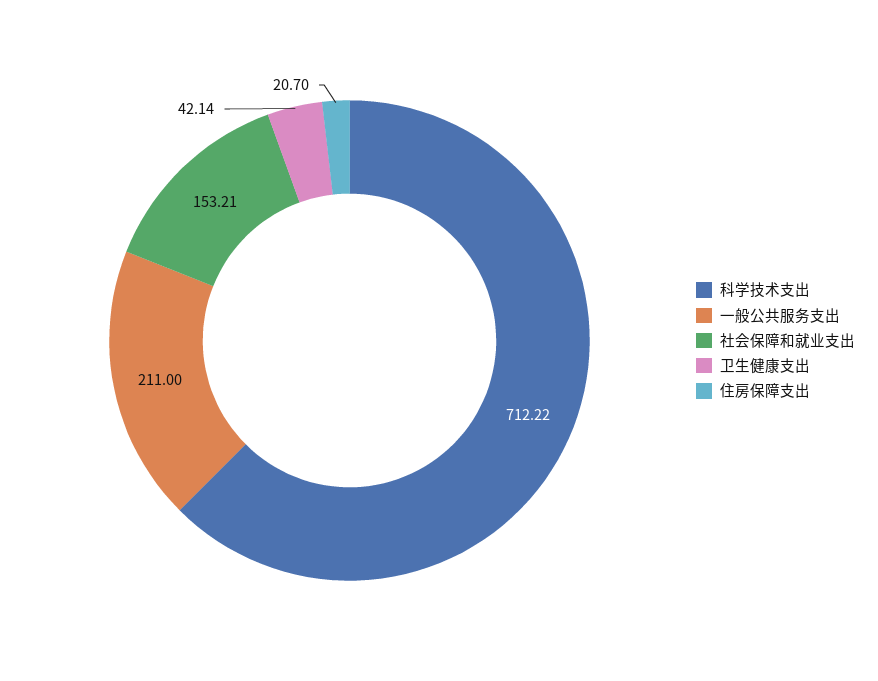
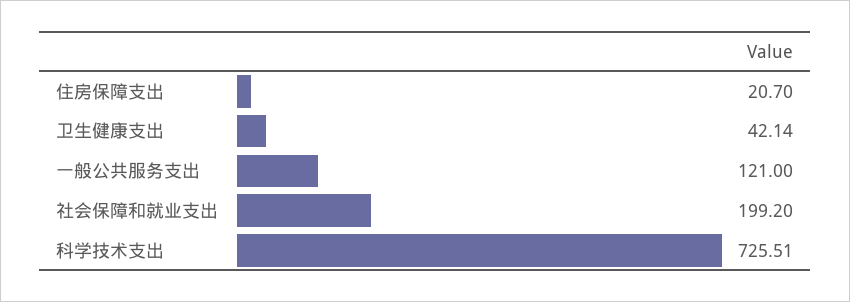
科学技术支出: 712.22 -> 725.51
一般公共服务支出: 211 -> 121
社会保障和就业支出: 153.21 -> 199.2

